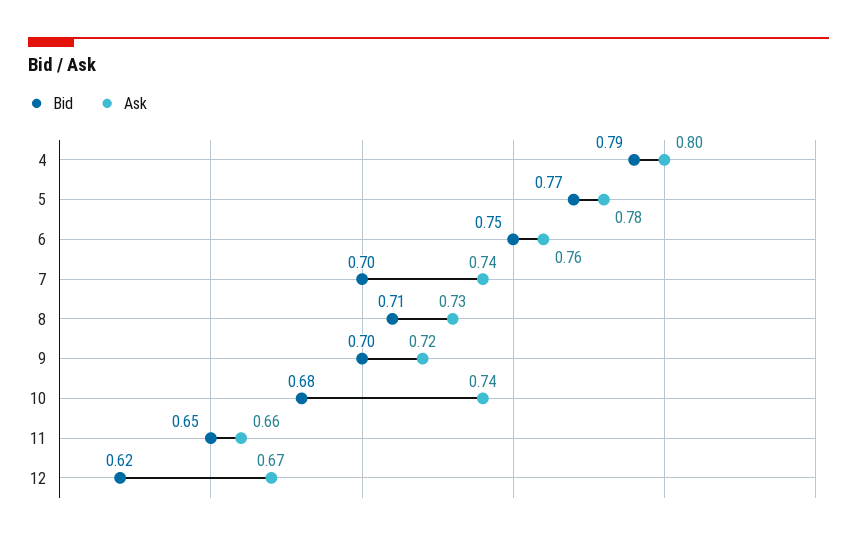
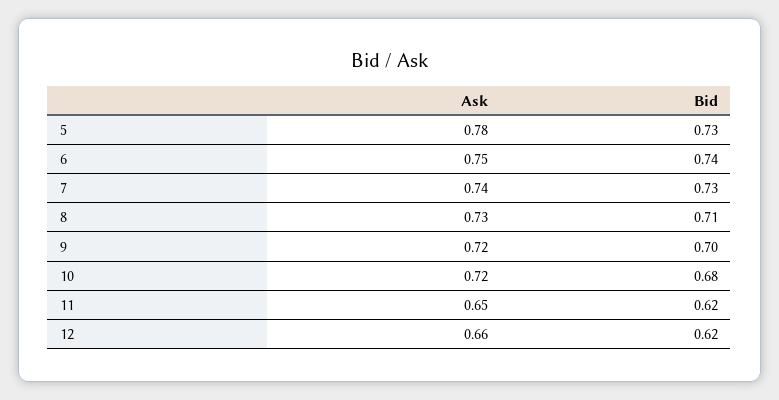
Bid, 4: 0.79 -> none
Ask, 4: 0.8 -> none
Bid, 5: 0.77 -> 0.73
Bid, 6: 0.75 -> 0.74
Ask, 6: 0.76 -> 0.75
Bid, 7: 0.7 -> 0.73
Ask, 10: 0.74 -> 0.72
Bid, 11: 0.65 -> 0.62
Ask, 11: 0.66 -> 0.65
Ask, 12: 0.67 -> 0.66

